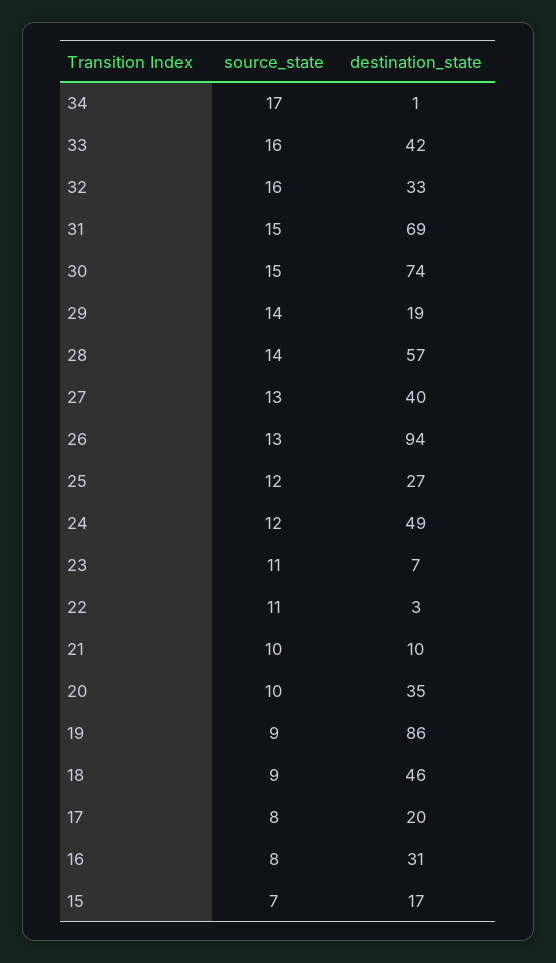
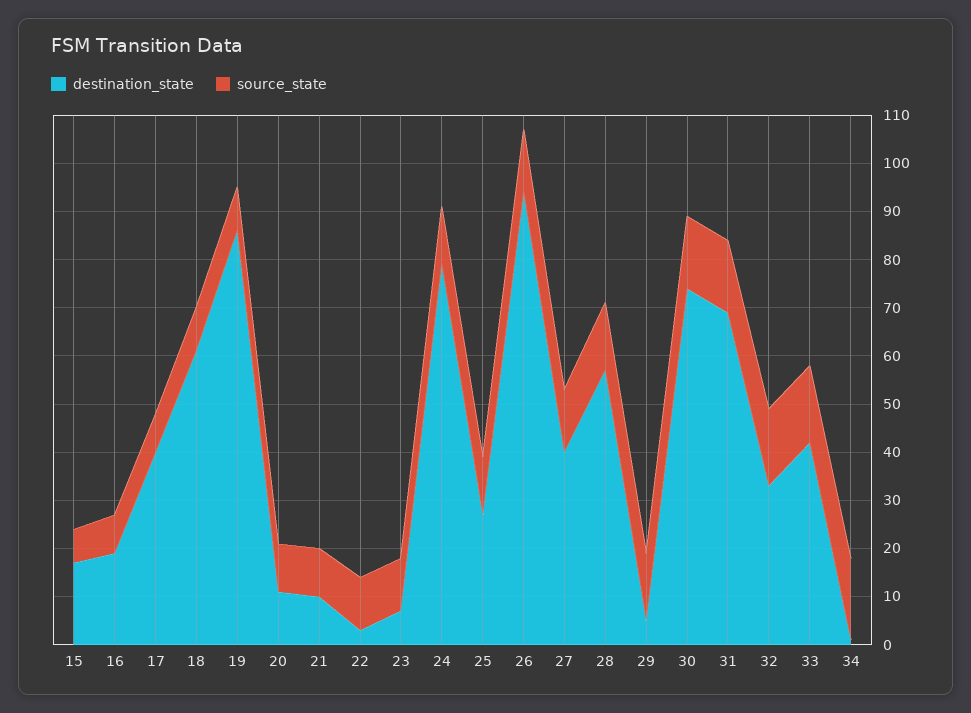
destination_state, 29: 19 -> 5
destination_state, 24: 49 -> 80
destination_state, 20: 35 -> 10
destination_state, 18: 46 -> 60
destination_state, 17: 20 -> 40
destination_state, 16: 31 -> 20

